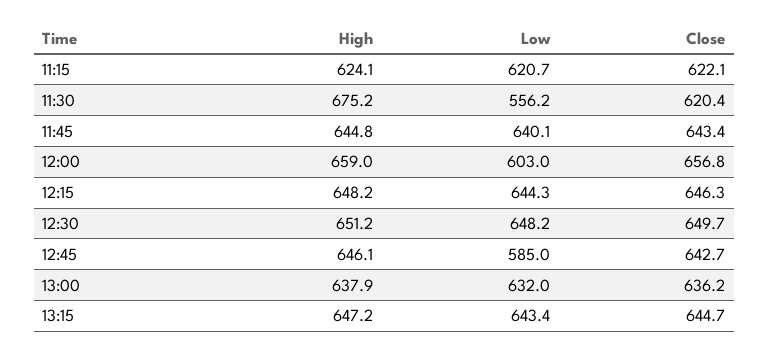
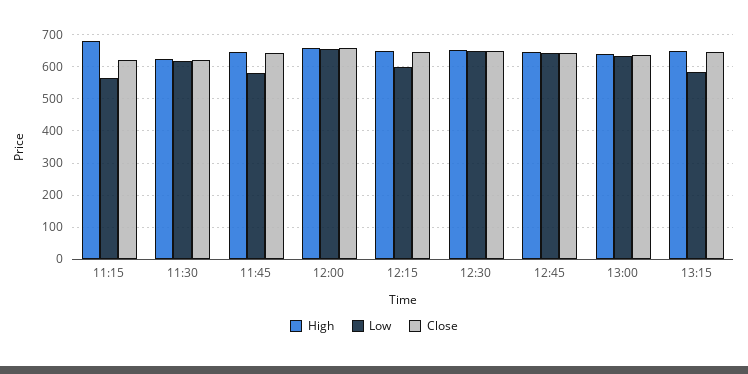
High, 11:15: 624.1 -> 680
Low, 11:15: 620.7 -> 560
High, 11:30: 675.2 -> 620
Low, 11:30: 556.2 -> 620
Low, 11:45: 640.1 -> 580
Low, 12:00: 603 -> 660
Low, 12:15: 644.3 -> 600
Low, 12:45: 585 -> 640
Low, 13:15: 643.4 -> 580

